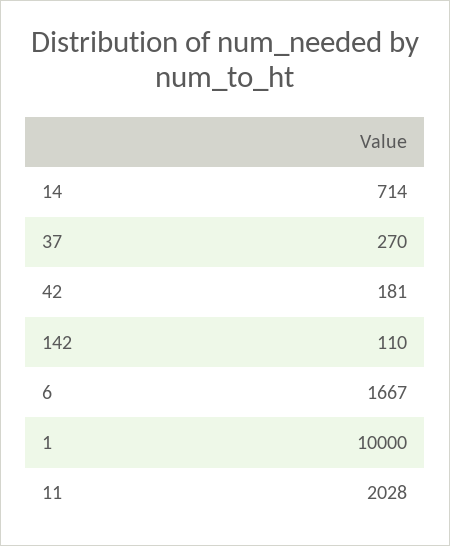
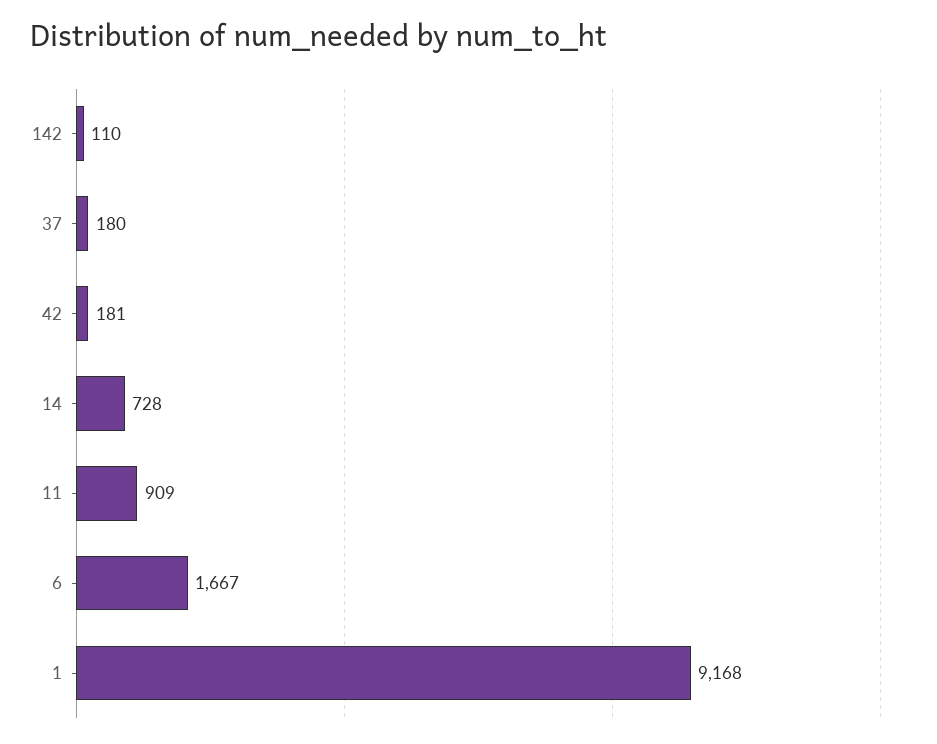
14: 714 -> 728
37: 270 -> 180
1: 10000 -> 9168
11: 2028 -> 909

